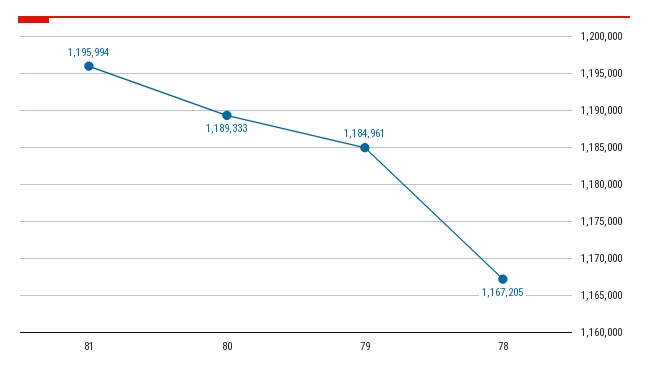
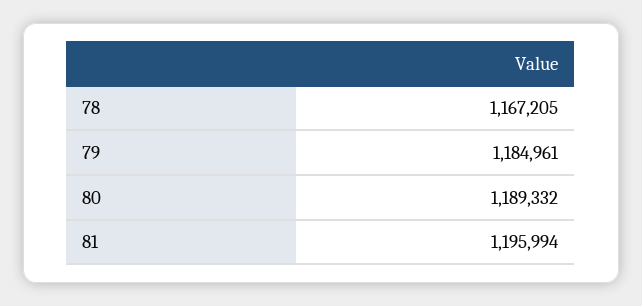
80: 1189333 -> 1189332

